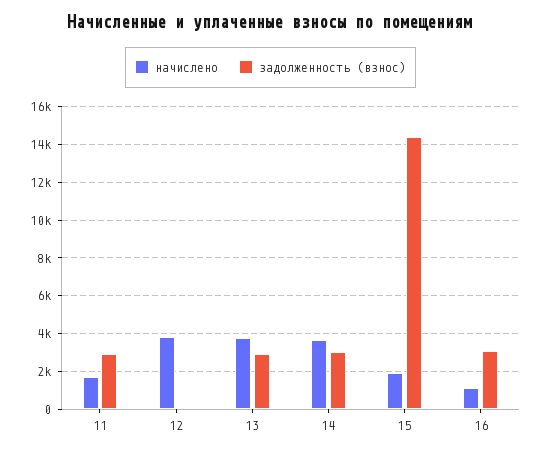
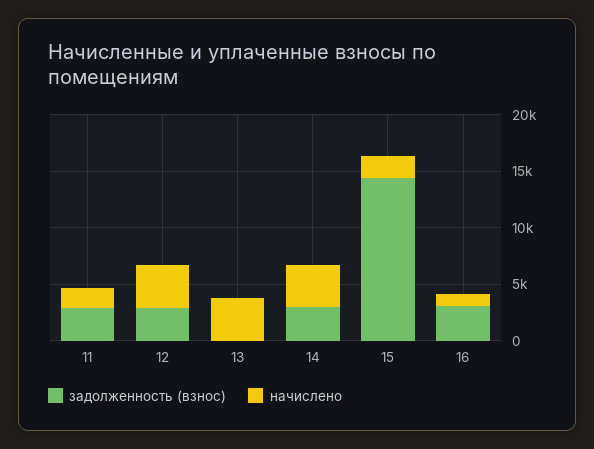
задолженность (взнос), 12: 0 -> 3000
задолженность (взнос), 13: 3000 -> 0

